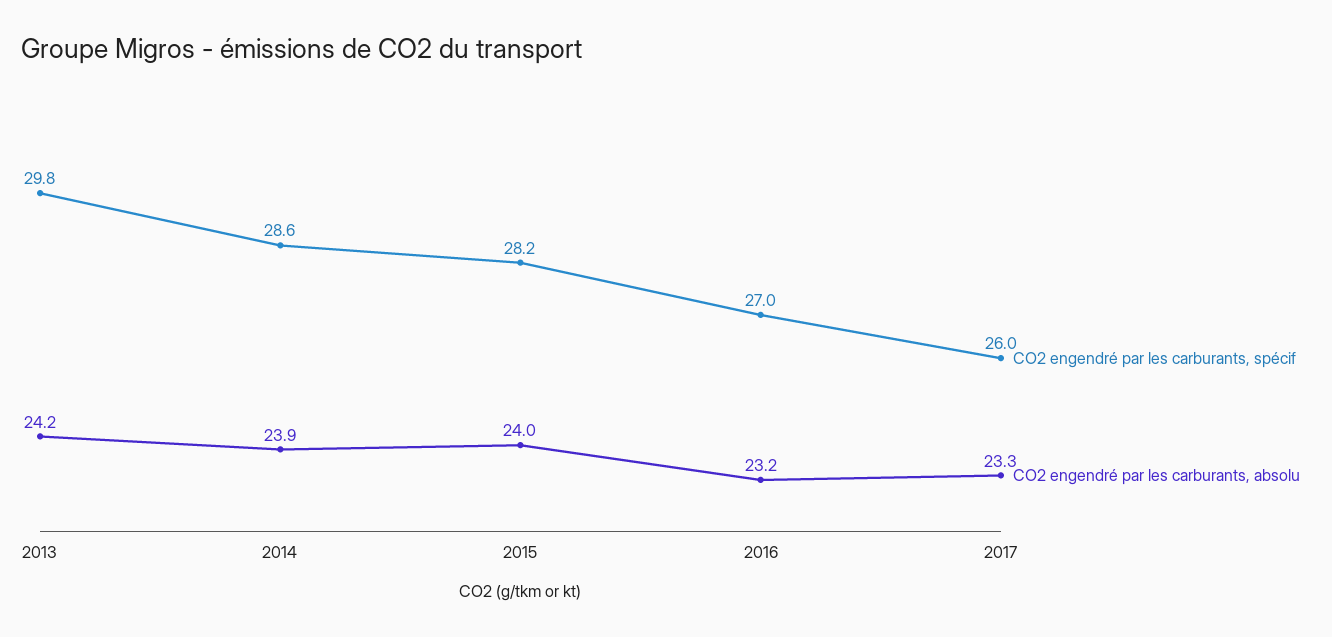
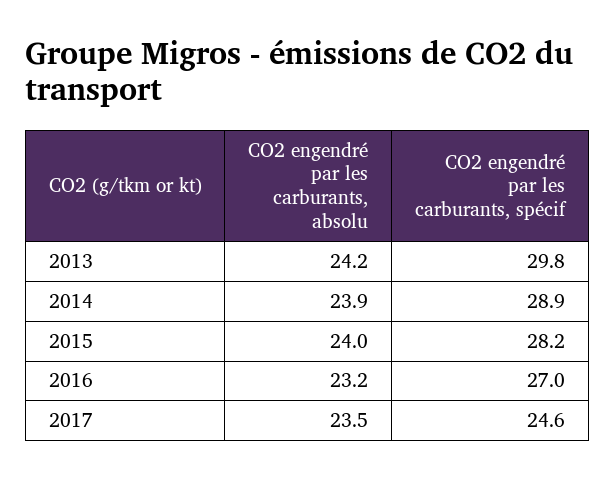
CO2 engendré par les carburants, spécif, 2014: 28.6 -> 28.9
CO2 engendré par les carburants, spécif, 2017: 26 -> 24.6
CO2 engendré par les carburants, absolu, 2017: 23.3 -> 23.5

